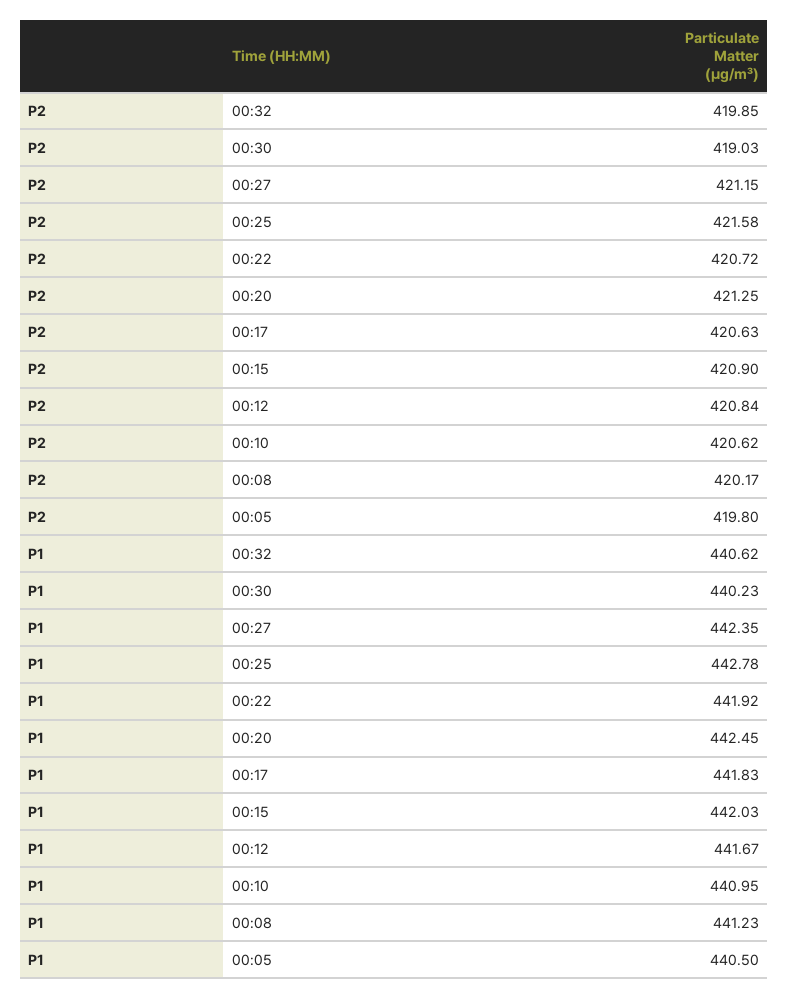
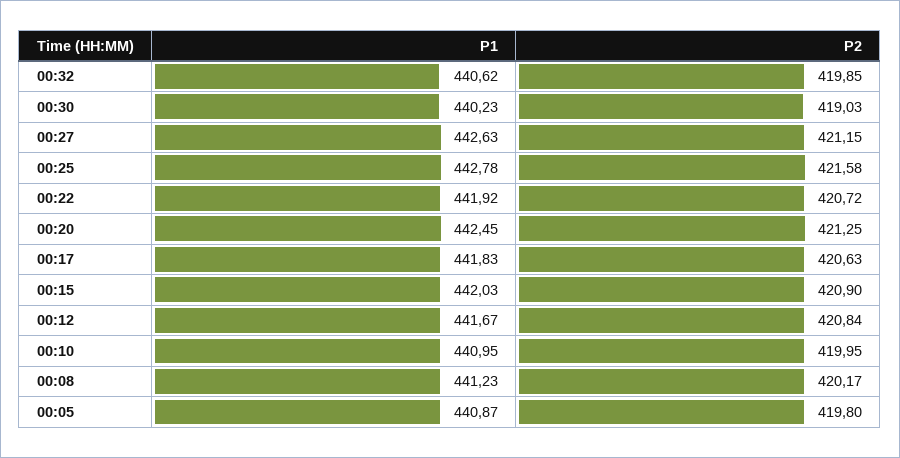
P2, 00:10: 420.62 -> 419.95
P1, 00:27: 442.35 -> 442.63
P1, 00:05: 440.5 -> 440.87

